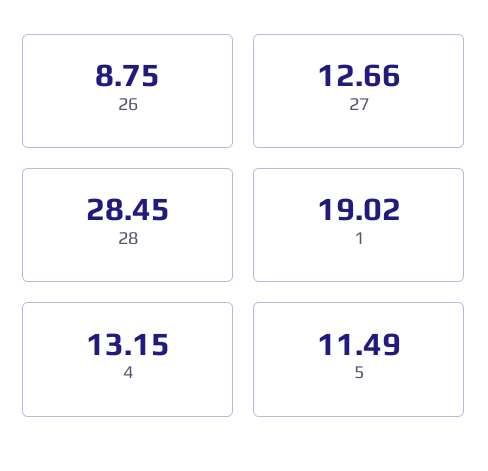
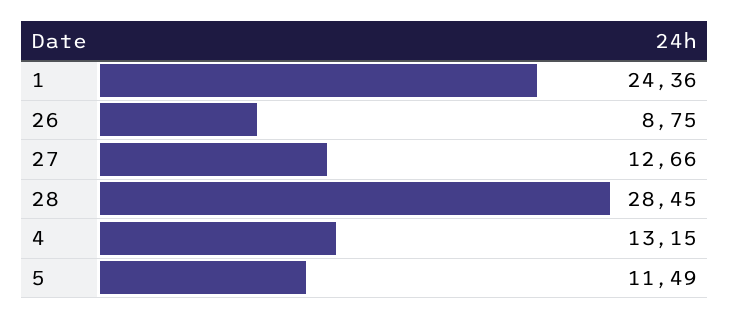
1: 19.02 -> 24.36

